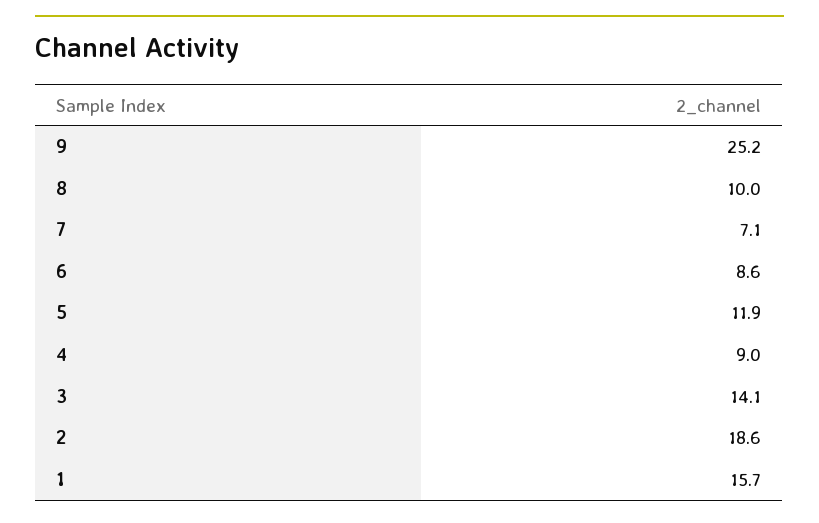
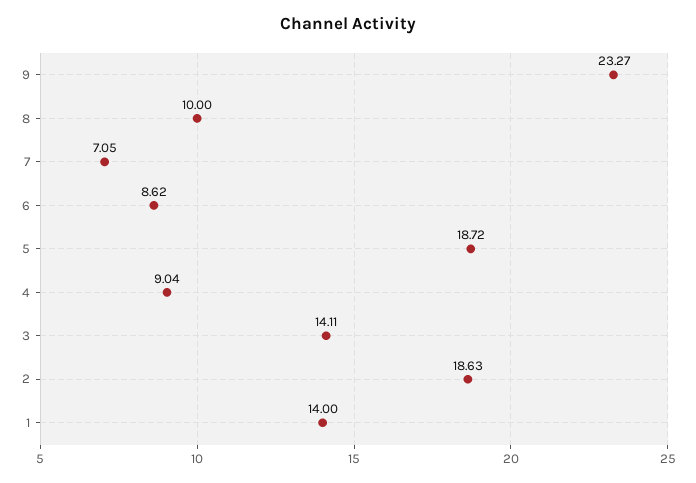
9: 25.2 -> 23.27
5: 11.9 -> 18.72
1: 15.7 -> 14

